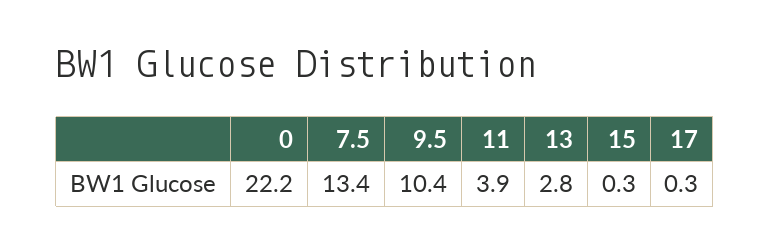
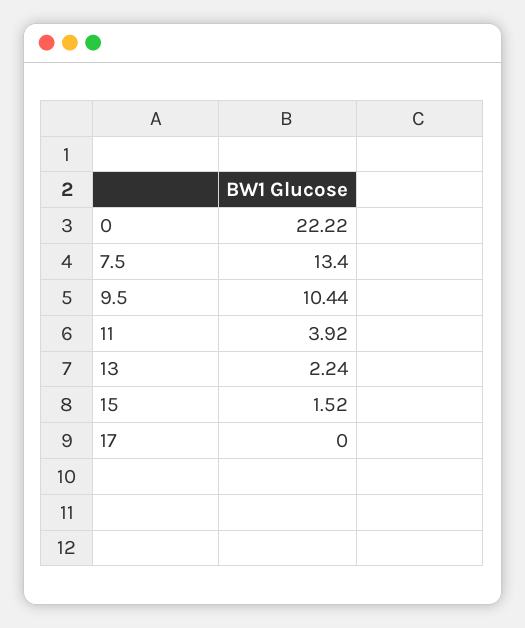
13: 2.8 -> 2.24
15: 0.3 -> 1.52
17: 0.3 -> 0

